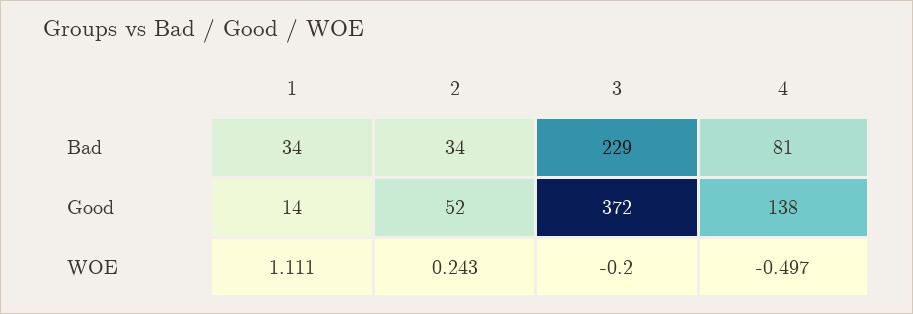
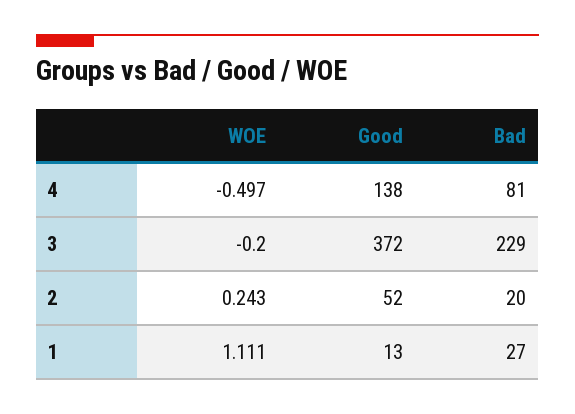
1, Bad: 34 -> 27
2, Bad: 34 -> 20
1, Good: 14 -> 13

